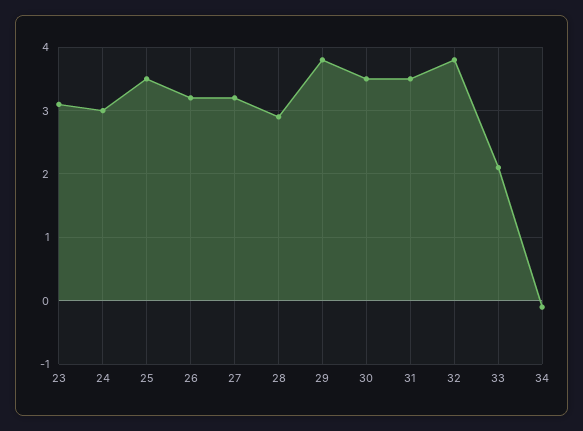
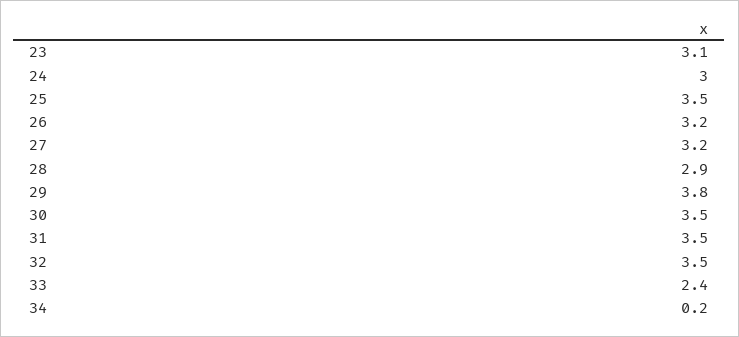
32: 3.8 -> 3.5
33: 2.1 -> 2.4
34: -0.1 -> 0.2

